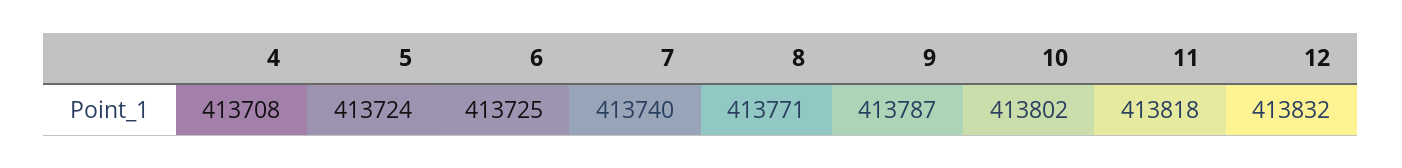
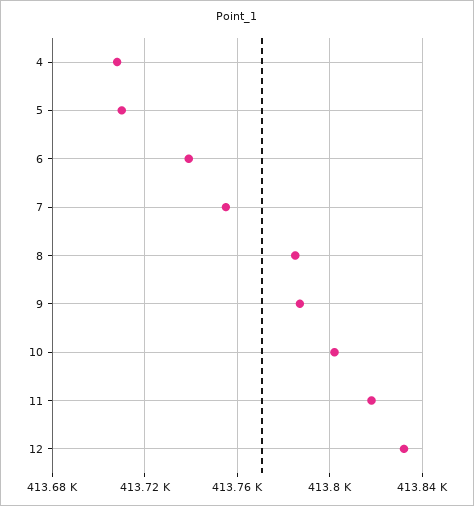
5: 413724 -> 413710
6: 413725 -> 413740
7: 413740 -> 413755
8: 413771 -> 413785

